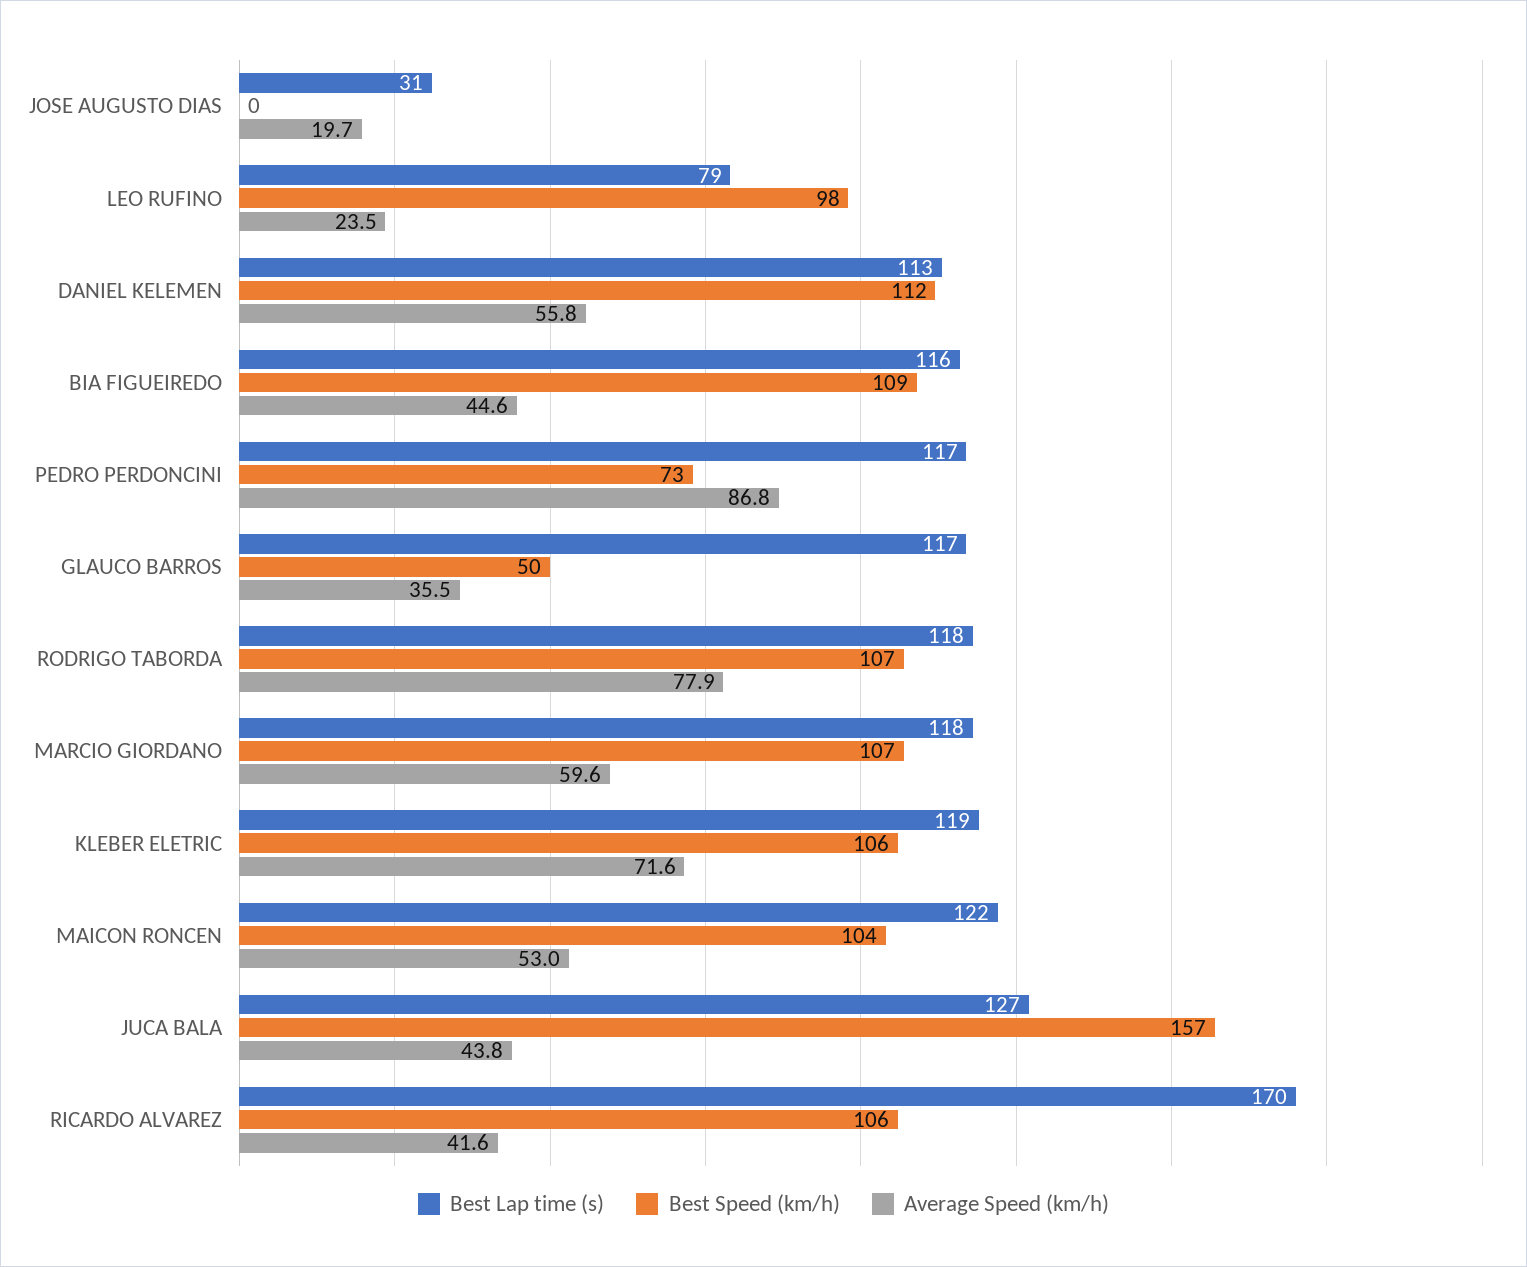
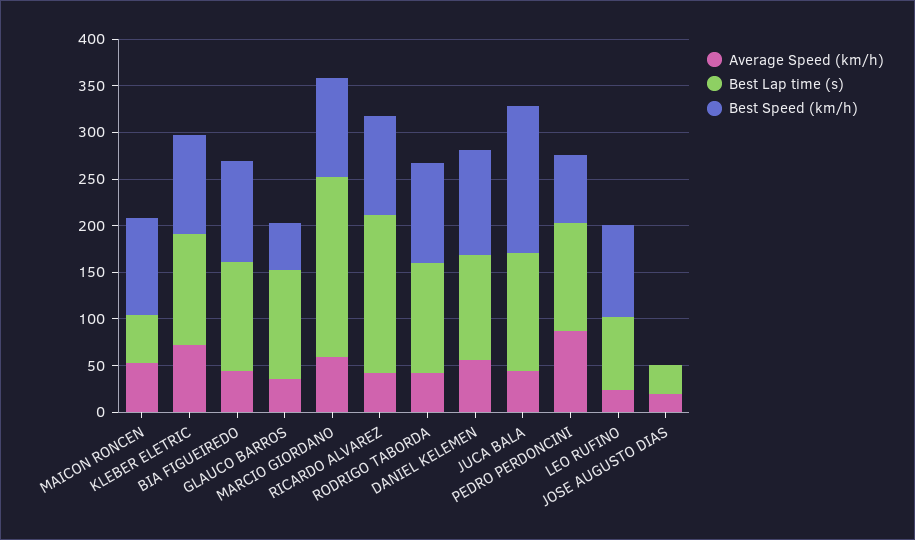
Average Speed (km/h), RODRIGO TABORDA: 77.9 -> 40
Best Lap time (s), MARCIO GIORDANO: 118 -> 190
Best Lap time (s), MAICON RONCEN: 122 -> 50

